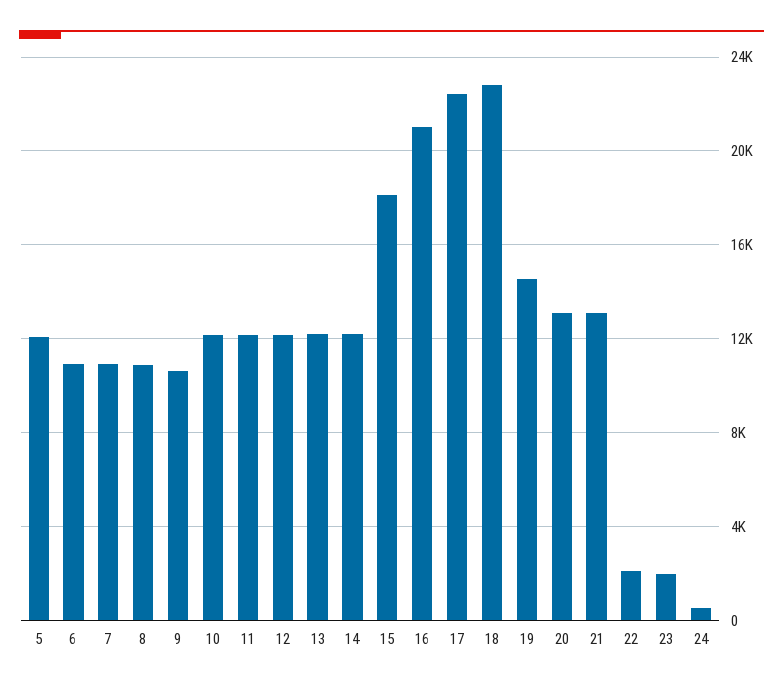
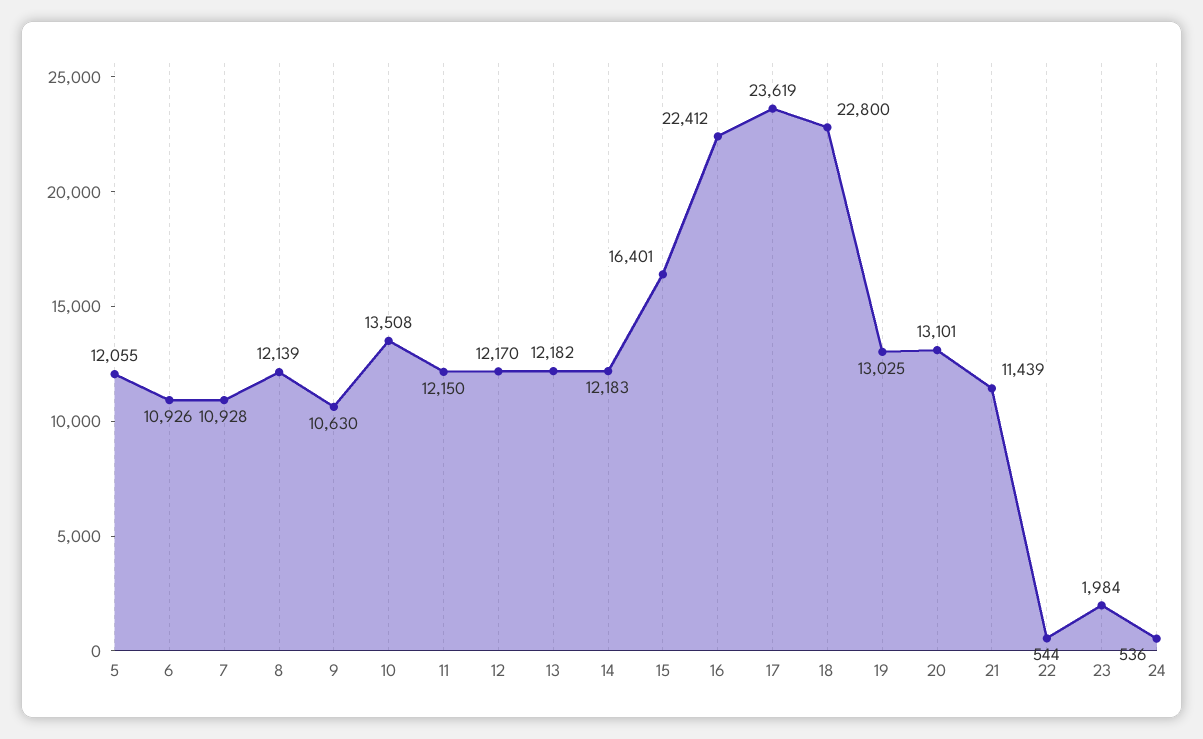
8: 11000 -> 12139
10: 12000 -> 13508
15: 18000 -> 16401
16: 21000 -> 22412
17: 22500 -> 23619
19: 14500 -> 13025
21: 13000 -> 11439
22: 2000 -> 544

